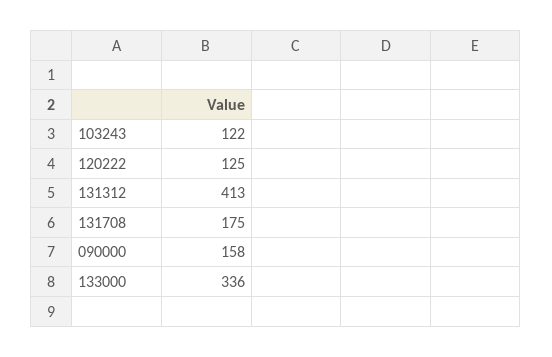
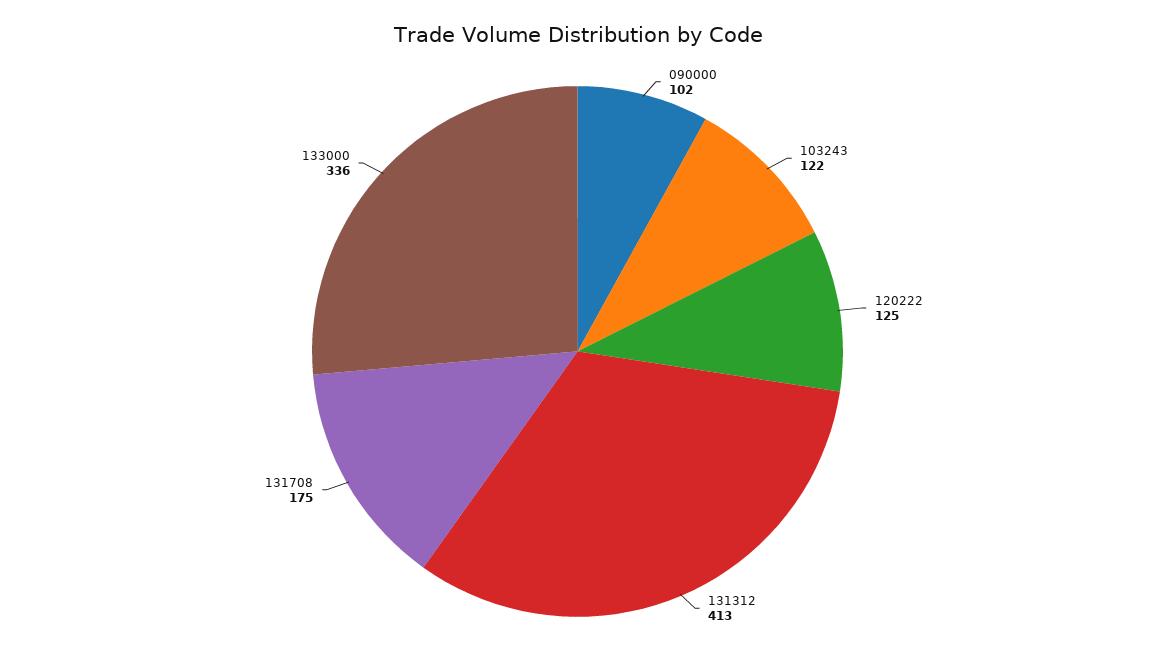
090000: 158 -> 102

